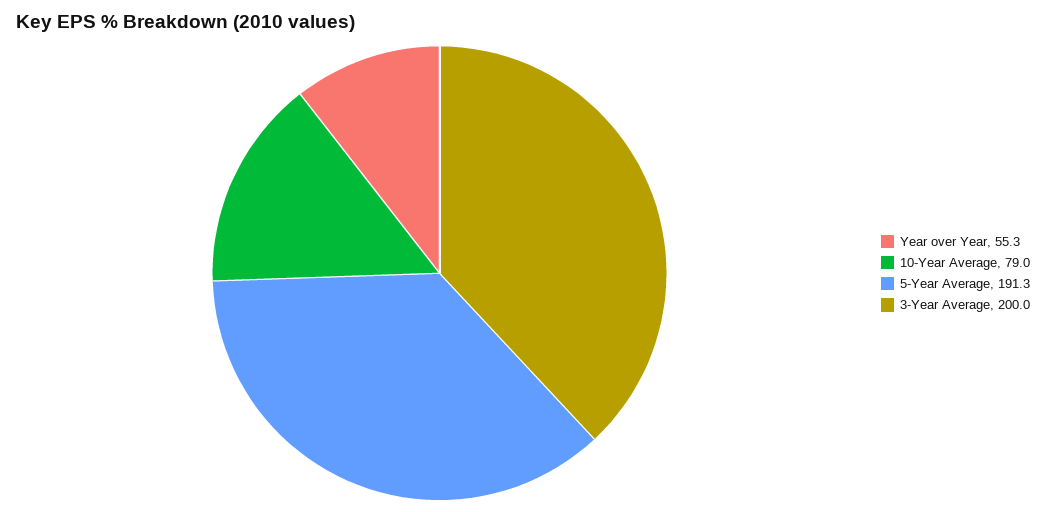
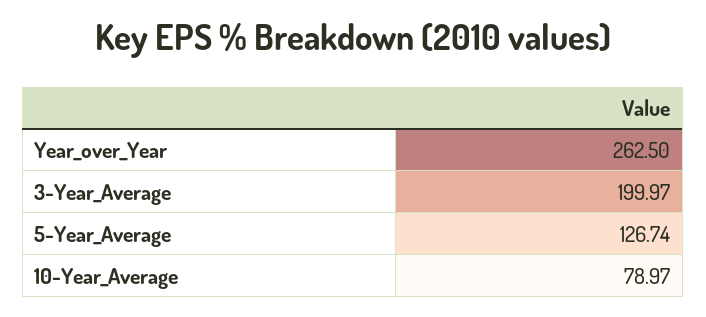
Year over Year: 55.3 -> 262.5
5-Year Average: 191.3 -> 126.74

